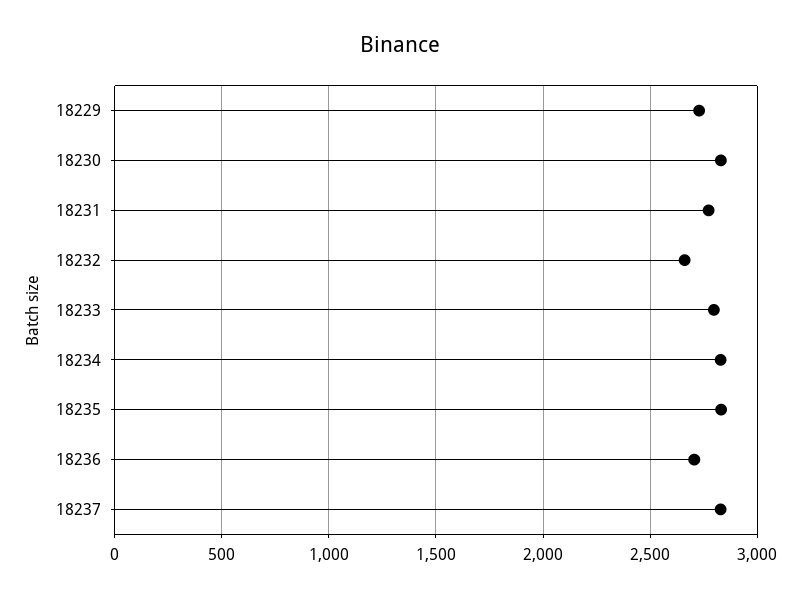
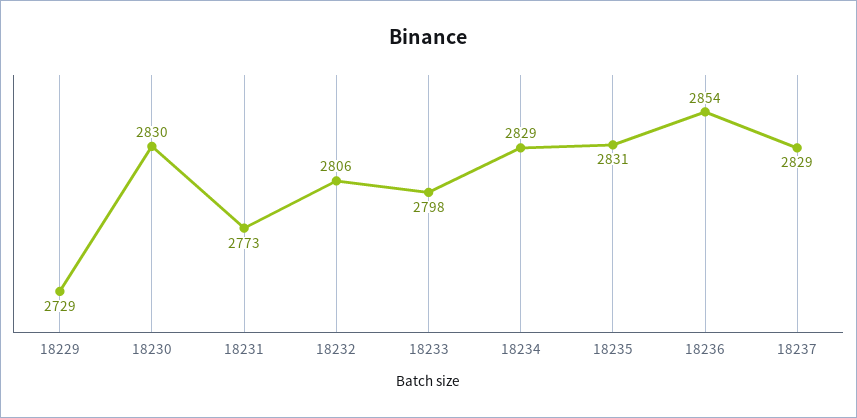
18232: 2650 -> 2806
18236: 2700 -> 2854

